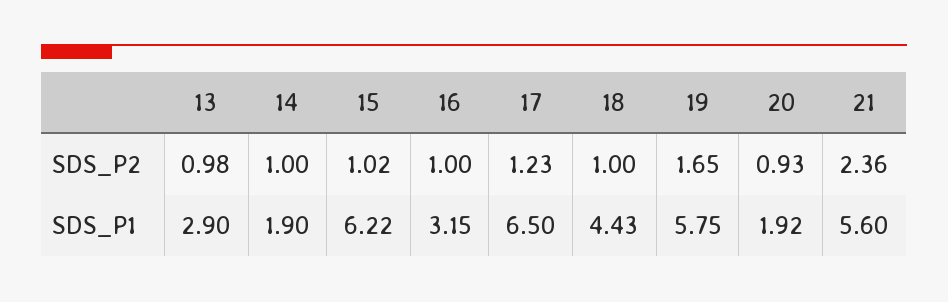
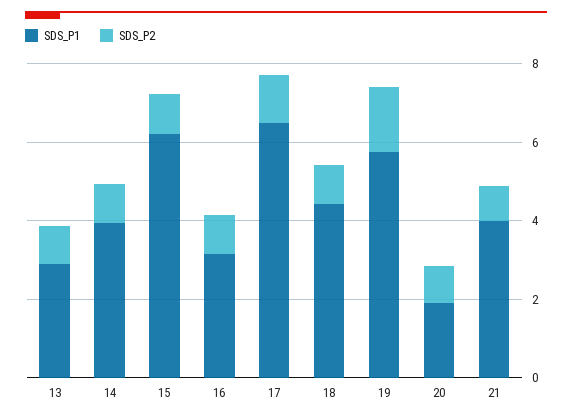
SDS_P2, 21: 2.36 -> 1
SDS_P1, 14: 1.9 -> 4
SDS_P1, 21: 5.6 -> 4

